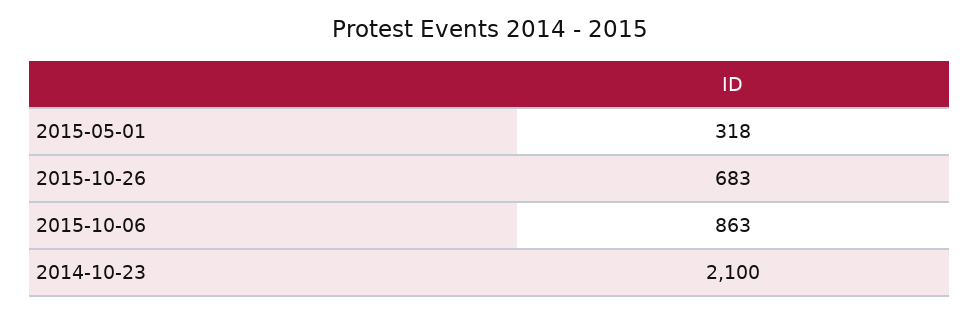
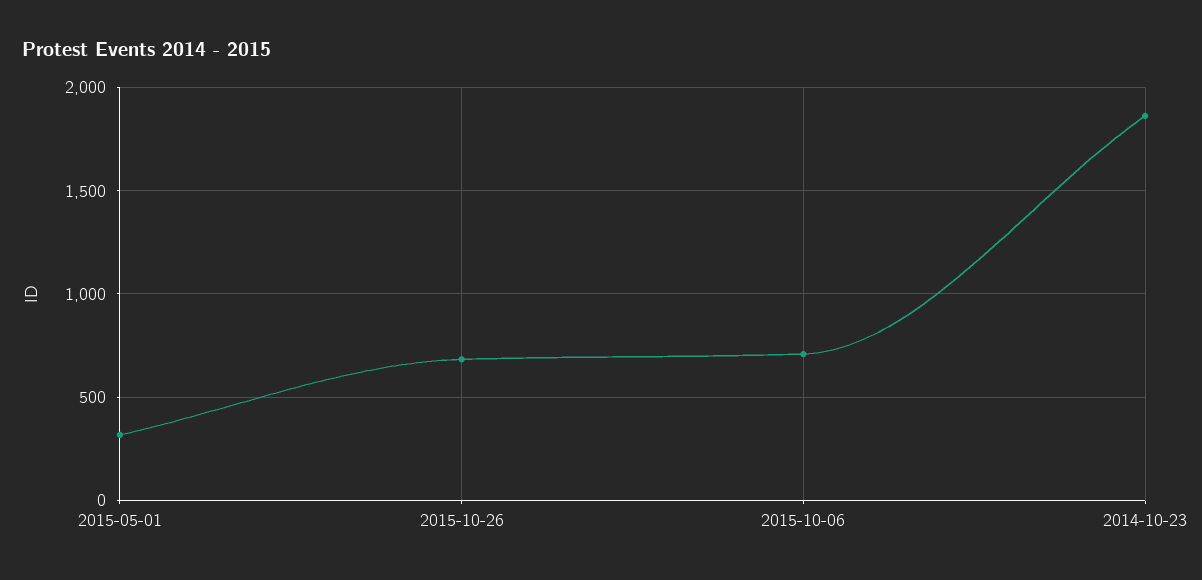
2015-10-06: 863 -> 700
2014-10-23: 2100 -> 1850

